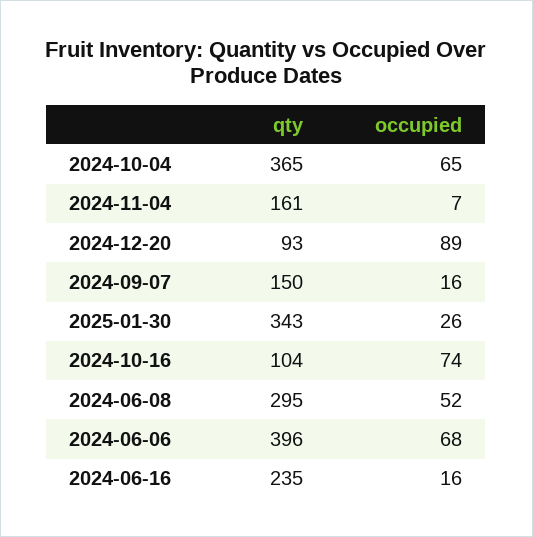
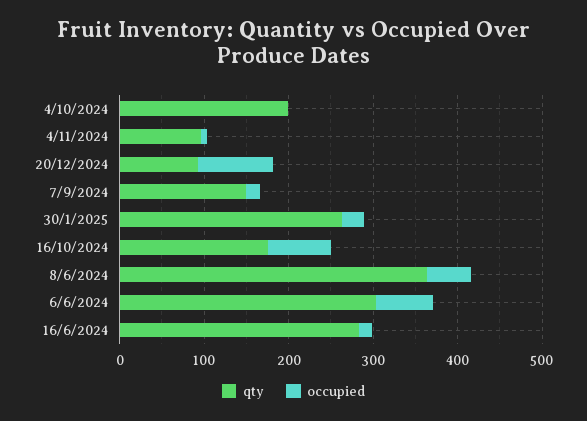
qty, 2024-10-04: 365 -> 200
occupied, 2024-10-04: 65 -> 0
qty, 2024-11-04: 161 -> 100
qty, 2025-01-30: 343 -> 260
qty, 2024-10-16: 104 -> 180
qty, 2024-06-08: 295 -> 360
qty, 2024-06-06: 396 -> 300
qty, 2024-06-16: 235 -> 280

